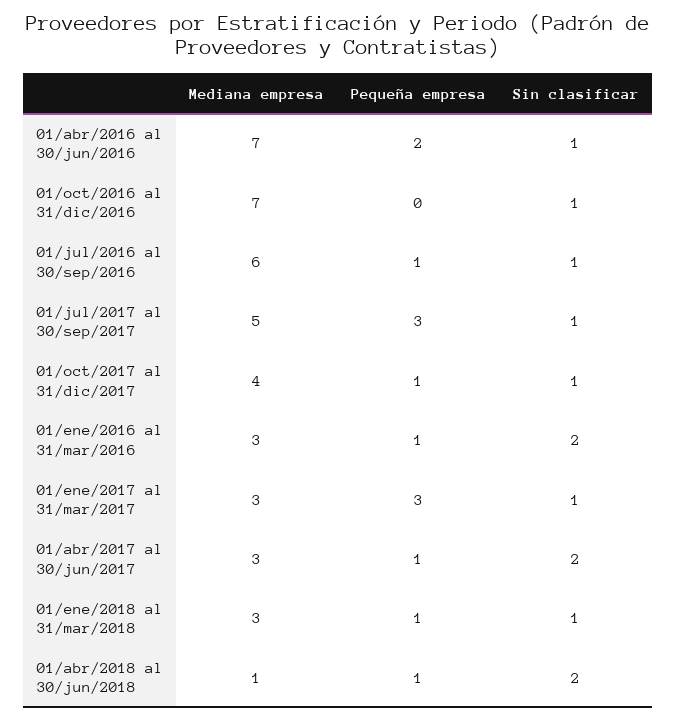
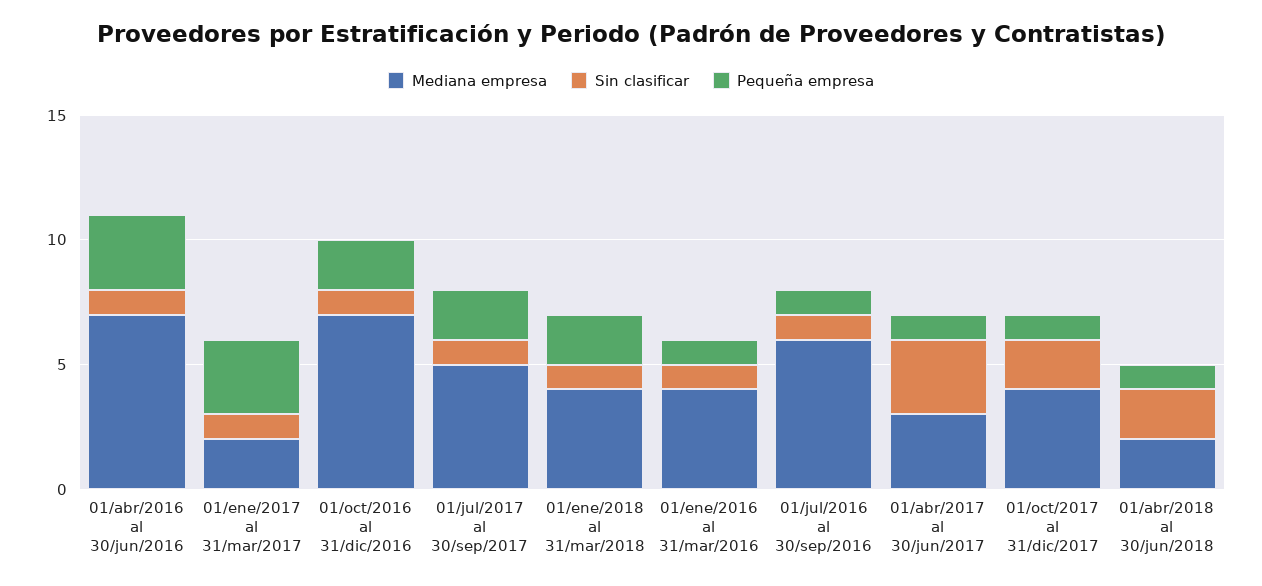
Pequeña empresa, 01/abr/2016 al 30/jun/2016: 2 -> 3
Pequeña empresa, 01/oct/2016 al 31/dic/2016: 0 -> 2
Pequeña empresa, 01/jul/2017 al 30/sep/2017: 3 -> 2
Sin clasificar, 01/oct/2017 al 31/dic/2017: 1 -> 2
Mediana empresa, 01/ene/2016 al 31/mar/2016: 3 -> 4
Sin clasificar, 01/ene/2016 al 31/mar/2016: 2 -> 1
Mediana empresa, 01/ene/2017 al 31/mar/2017: 3 -> 2
Sin clasificar, 01/abr/2017 al 30/jun/2017: 2 -> 3
Mediana empresa, 01/ene/2018 al 31/mar/2018: 3 -> 4
Pequeña empresa, 01/ene/2018 al 31/mar/2018: 1 -> 2
Mediana empresa, 01/abr/2018 al 30/jun/2018: 1 -> 2

